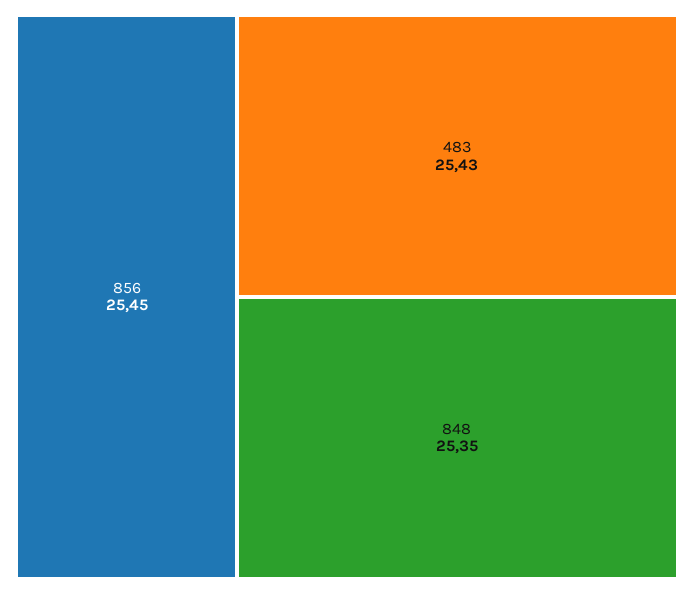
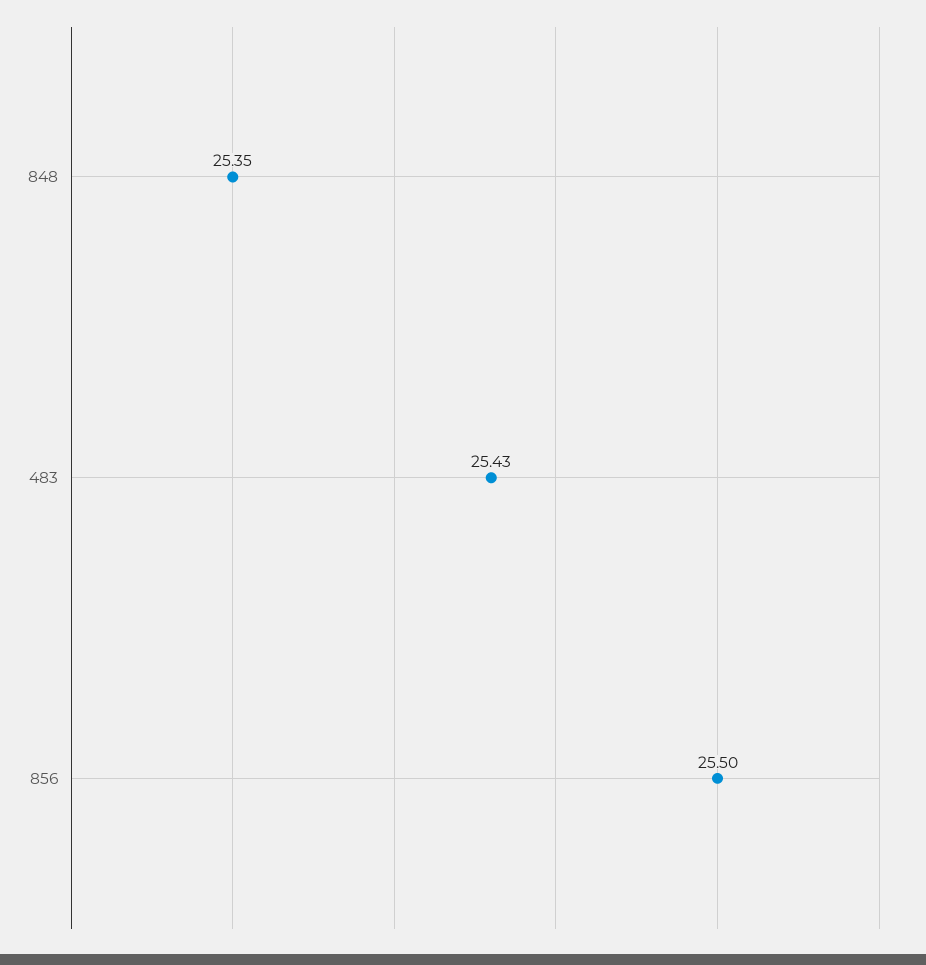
856: 25.45 -> 25.5

